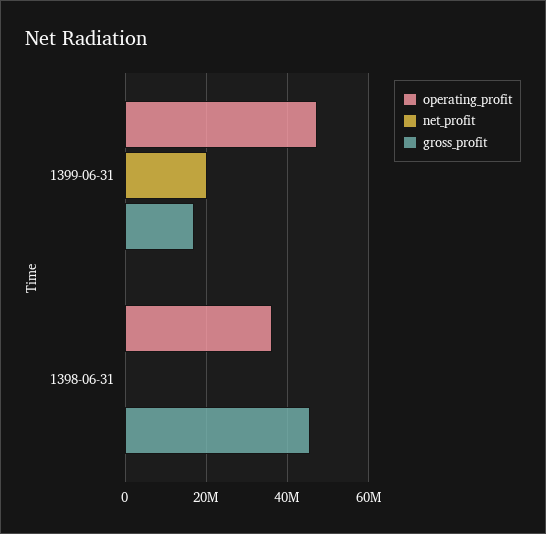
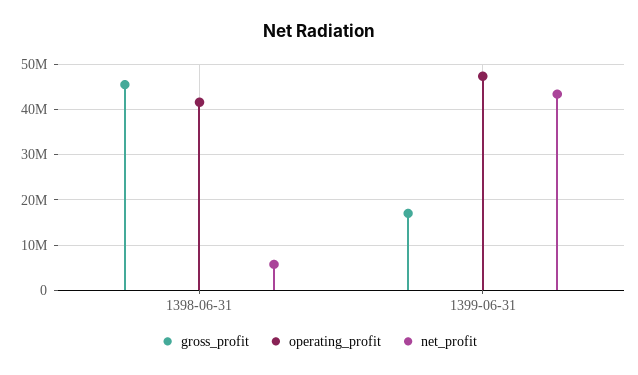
net_profit, 1399-06-31: 20000000 -> 44000000
operating_profit, 1398-06-31: 36000000 -> 42000000
net_profit, 1398-06-31: 0 -> 6000000

